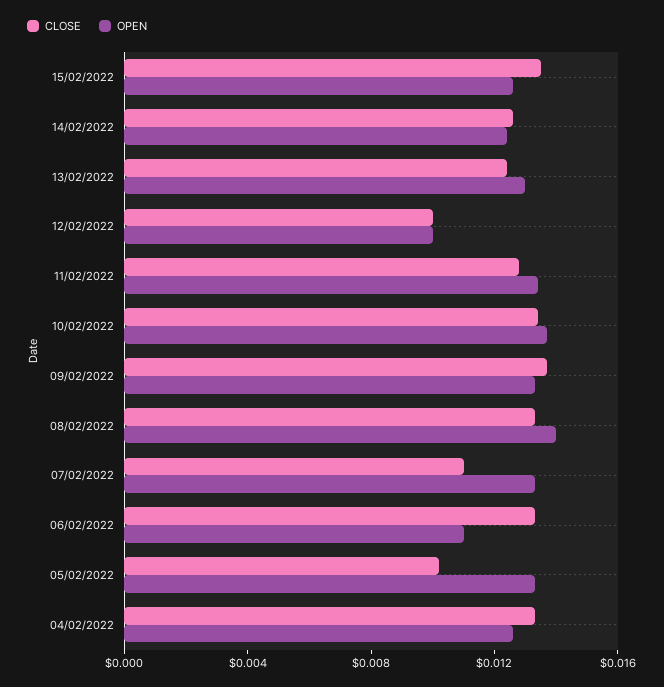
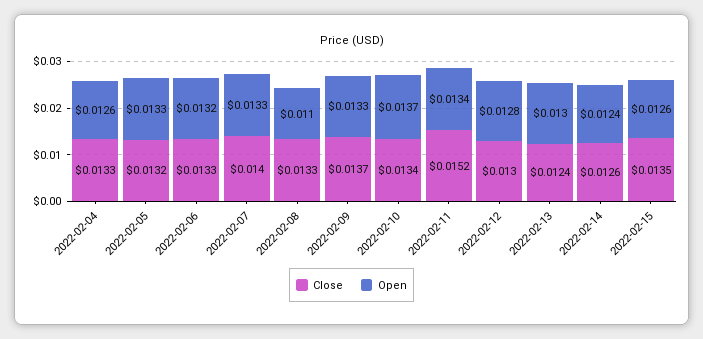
CLOSE, 12/02/2022: 0.01 -> 0.013
OPEN, 12/02/2022: 0.01 -> 0.0128
CLOSE, 11/02/2022: 0.013 -> 0.0152
OPEN, 08/02/2022: 0.014 -> 0.011
CLOSE, 07/02/2022: 0.011 -> 0.014
OPEN, 06/02/2022: 0.011 -> 0.0132
CLOSE, 05/02/2022: 0.01 -> 0.0132

